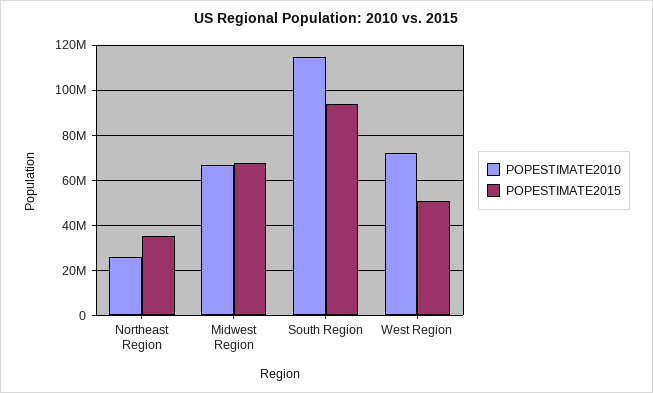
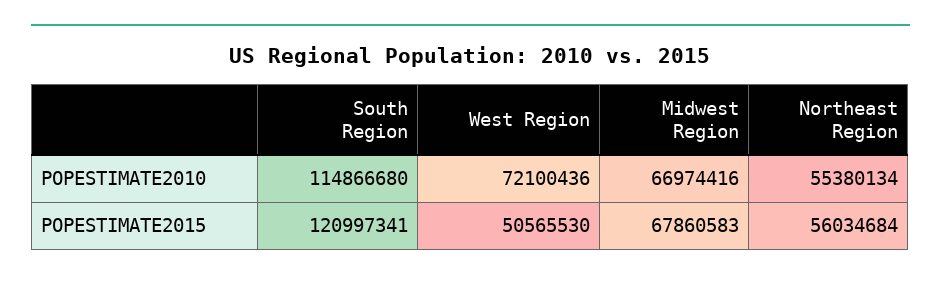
POPESTIMATE2010, Northeast Region: 25000000 -> 55380134
POPESTIMATE2015, Northeast Region: 35000000 -> 56034684
POPESTIMATE2015, South Region: 95000000 -> 120997341

